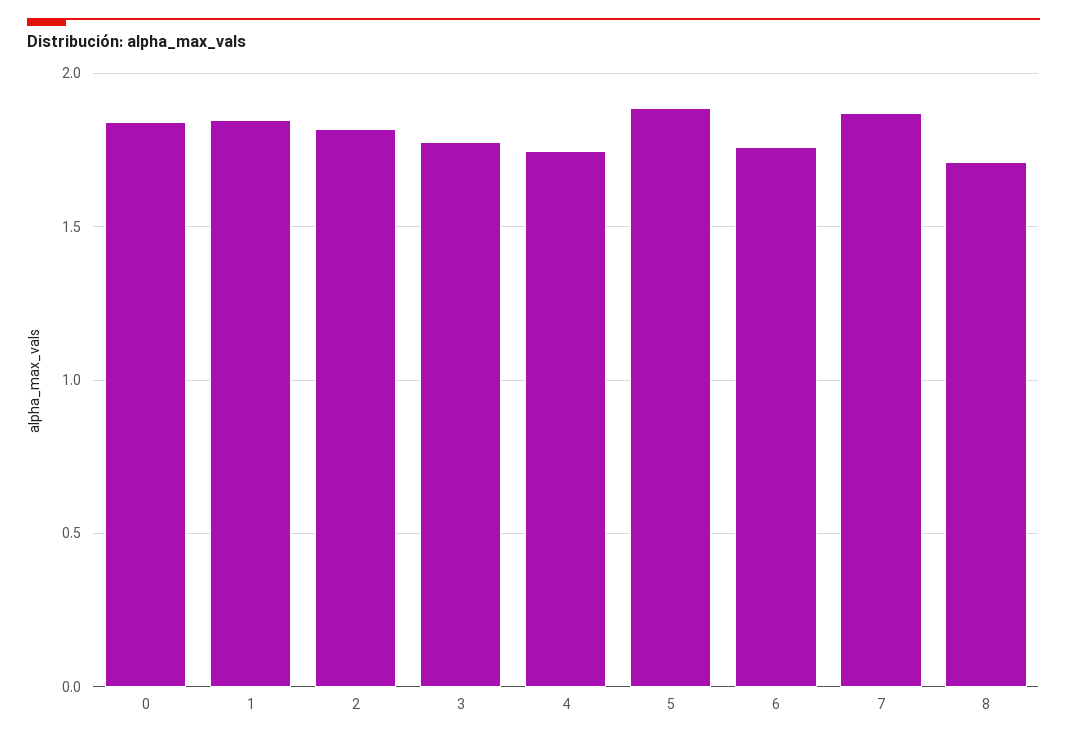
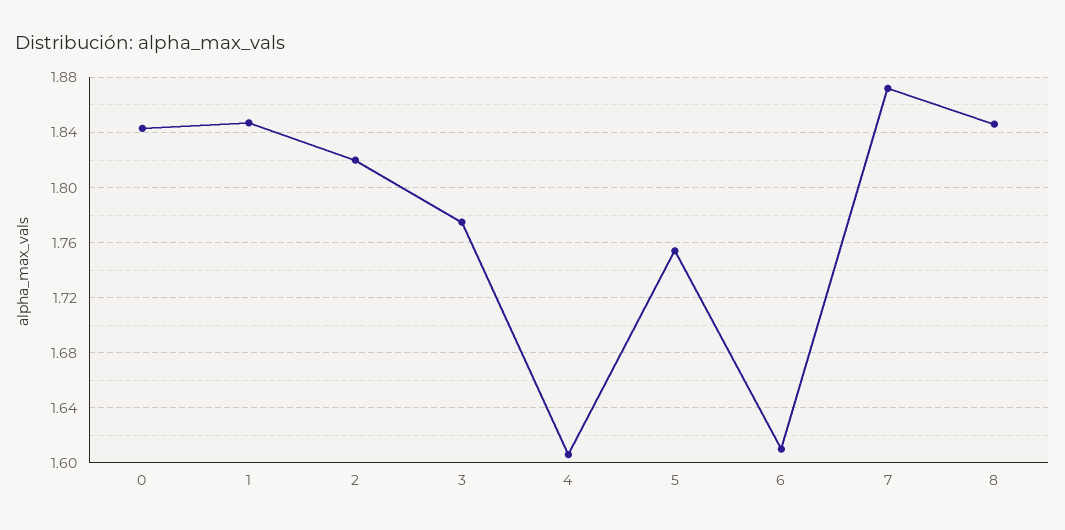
4: 1.75 -> 1.605
5: 1.9 -> 1.755
6: 1.75 -> 1.61
8: 1.7 -> 1.845

